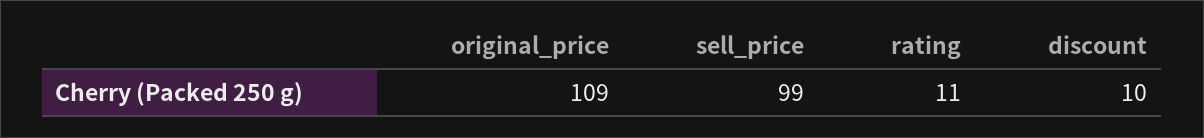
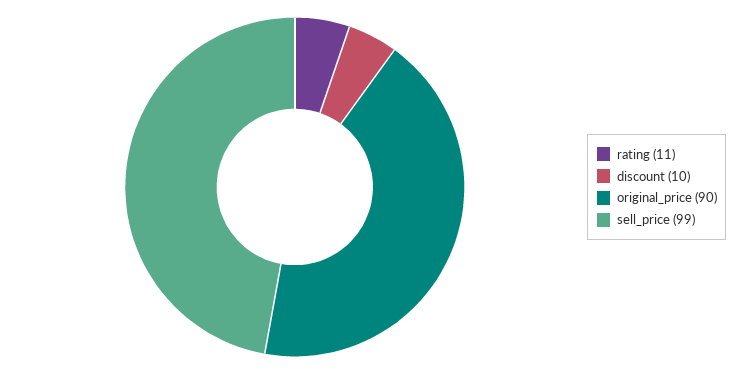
original_price: 109 -> 90

